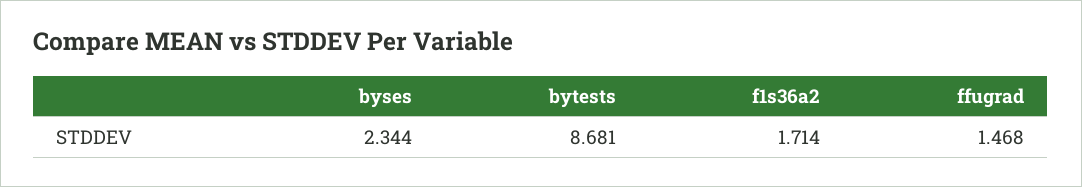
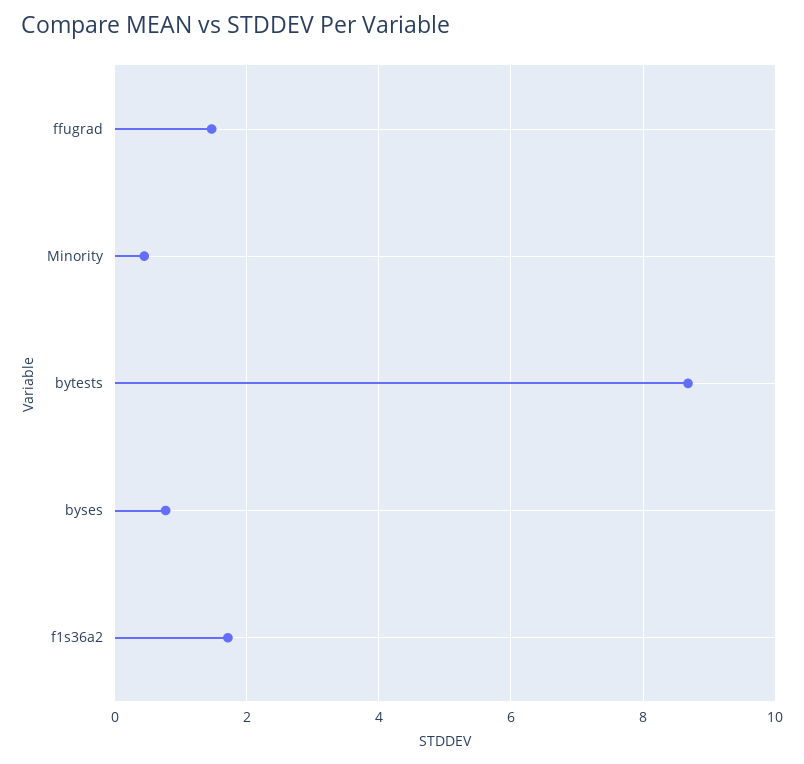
byses: 2.344 -> 0.8
Minority: none -> 0.4

